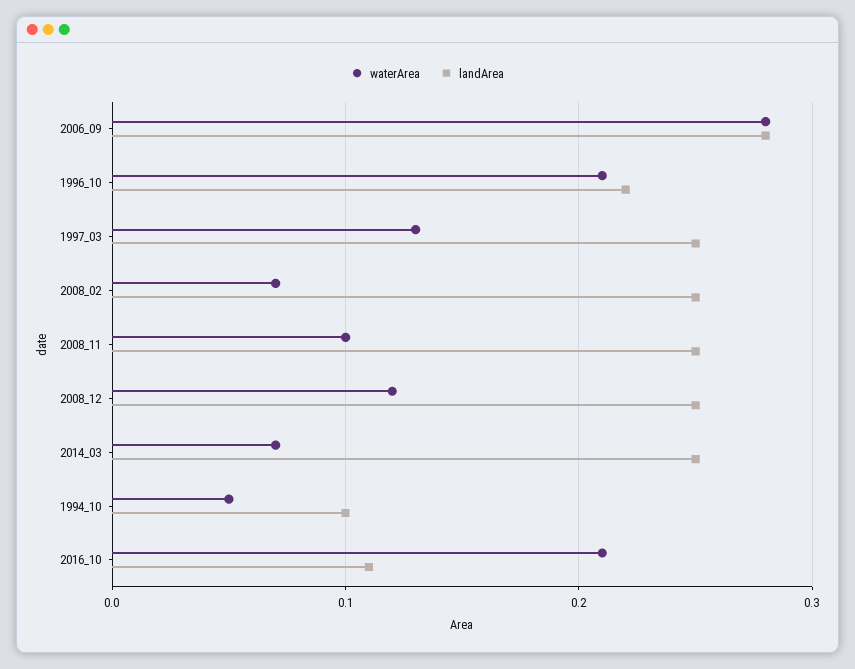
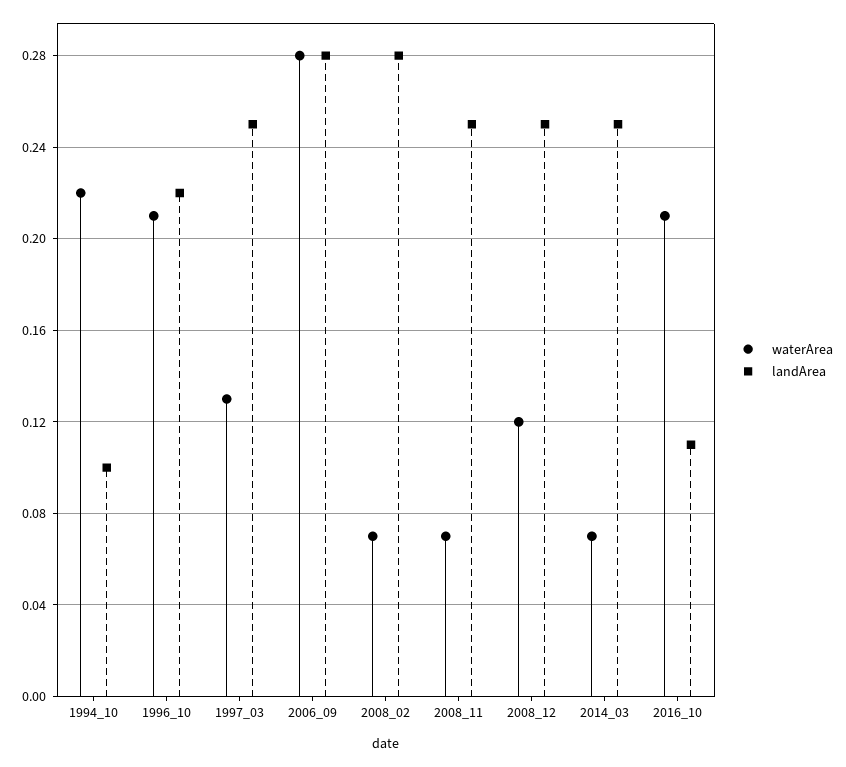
landArea, 2008_02: 0.25 -> 0.28
waterArea, 2008_11: 0.1 -> 0.07
waterArea, 1994_10: 0.05 -> 0.22

